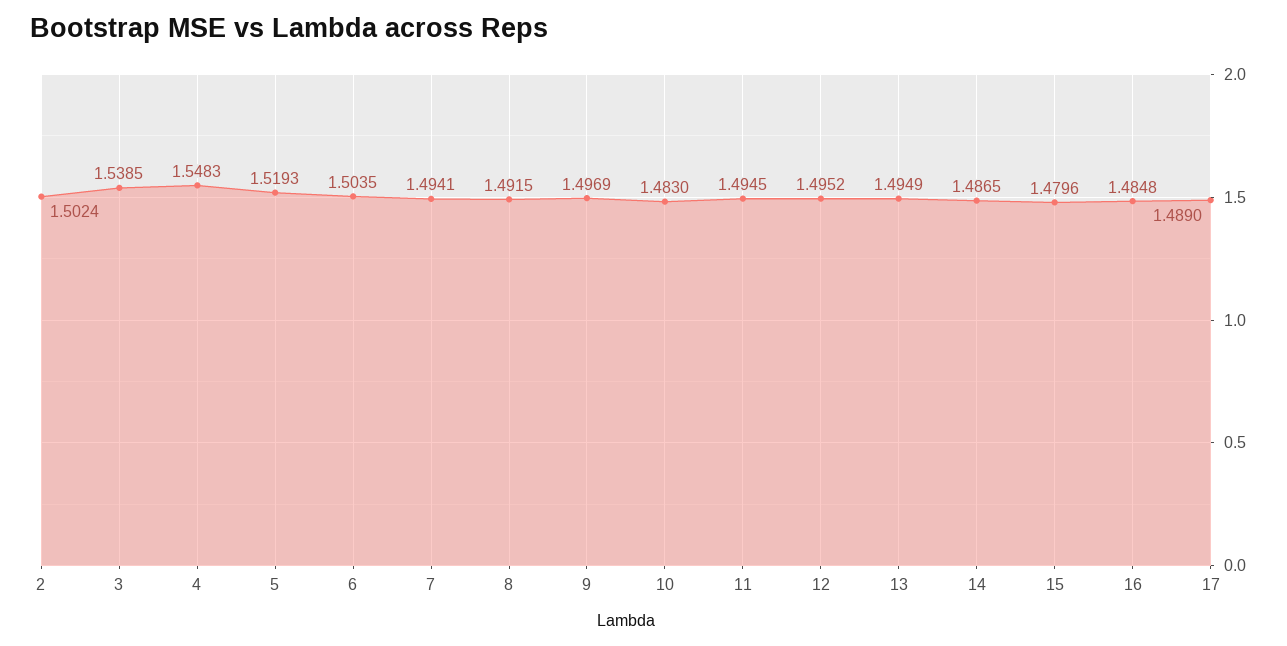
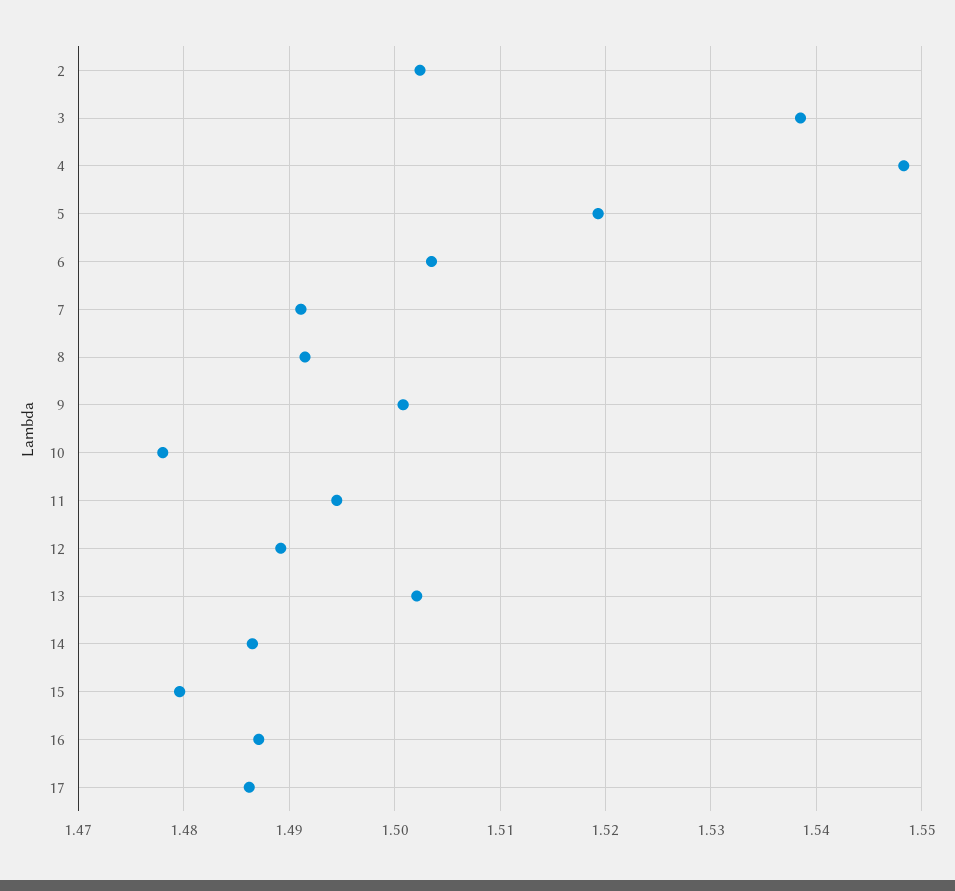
7: 1.4941 -> 1.491
9: 1.4969 -> 1.501
10: 1.483 -> 1.478
12: 1.4952 -> 1.489
13: 1.4949 -> 1.502
16: 1.4848 -> 1.487
17: 1.489 -> 1.486

